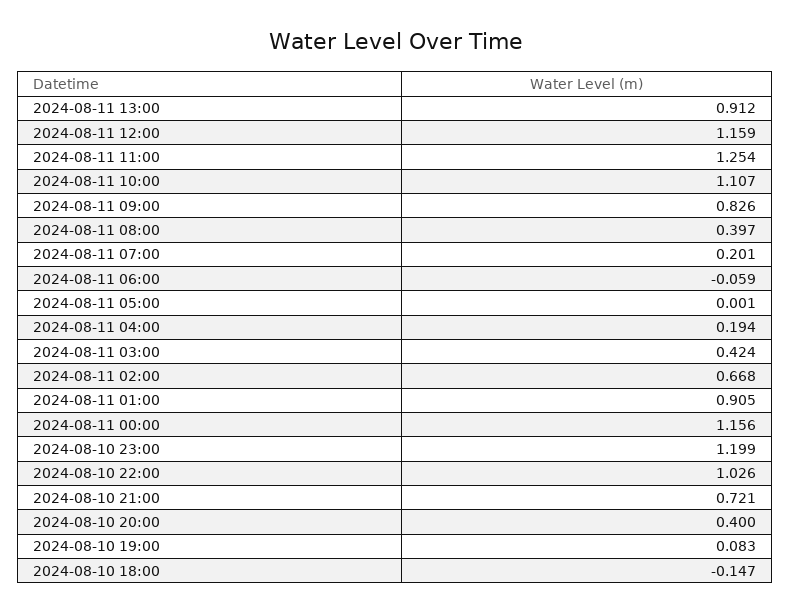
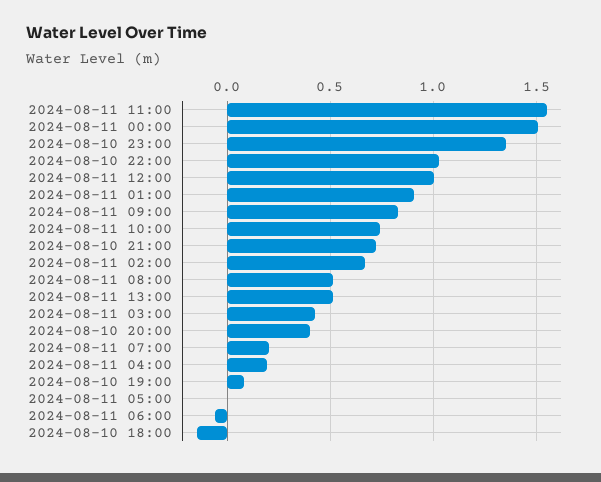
2024-08-11 13:00: 0.912 -> 0.5
2024-08-11 12:00: 1.159 -> 1
2024-08-11 11:00: 1.254 -> 1.55
2024-08-11 10:00: 1.107 -> 0.75
2024-08-11 08:00: 0.397 -> 0.5
2024-08-11 00:00: 1.156 -> 1.5
2024-08-10 23:00: 1.199 -> 1.35

